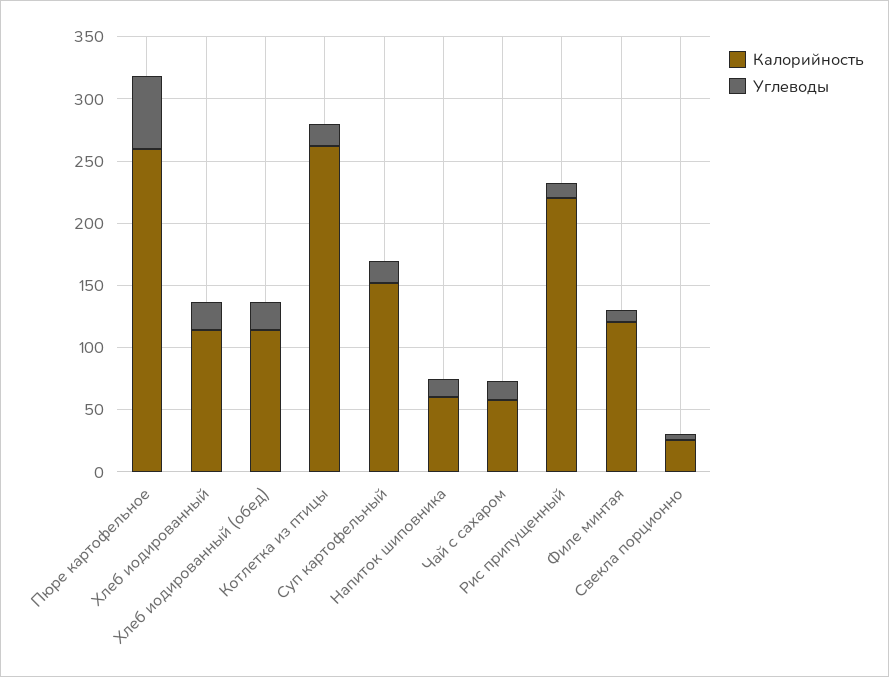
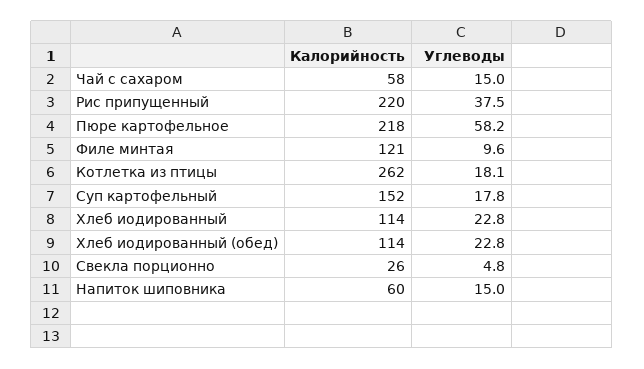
Калорийность, Пюре картофельное: 260 -> 218
Углеводы, Рис припущенный: 10 -> 37.5

